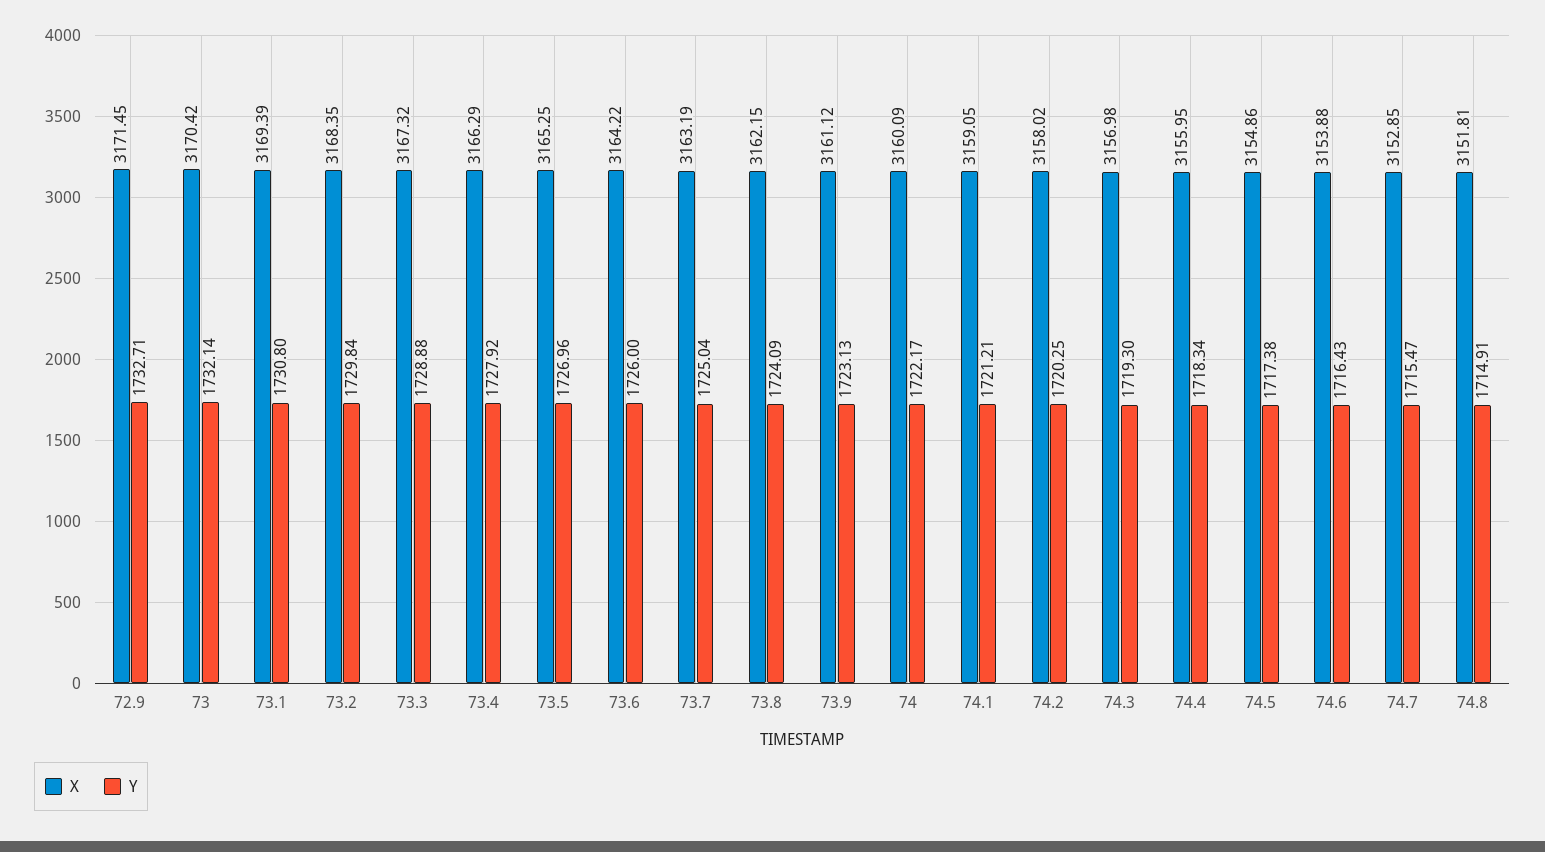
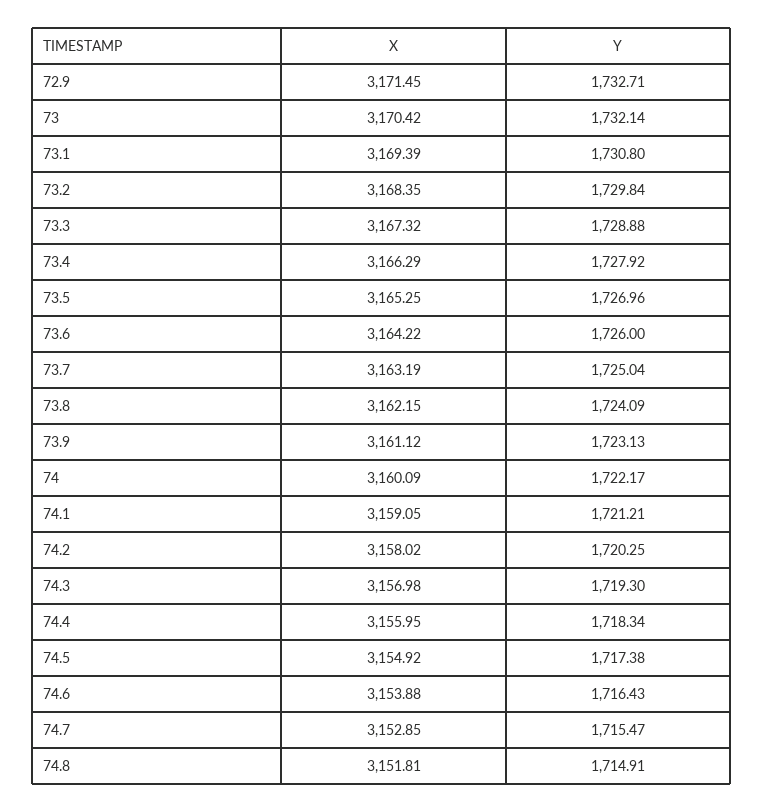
X, 74.5: 3154.86 -> 3154.92

